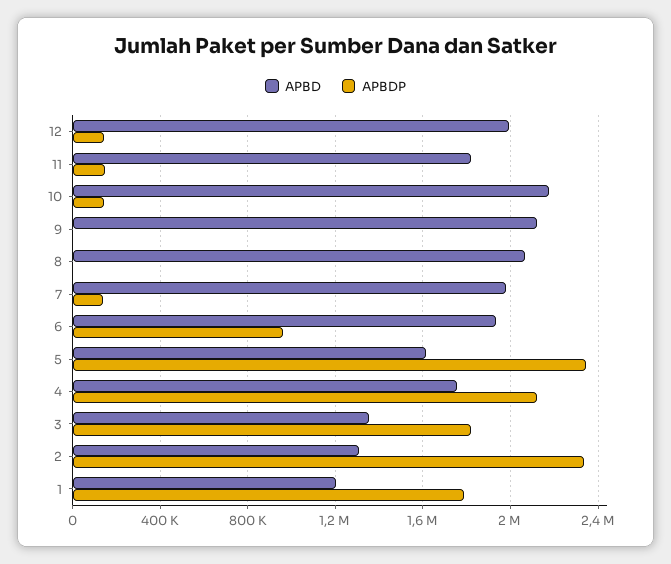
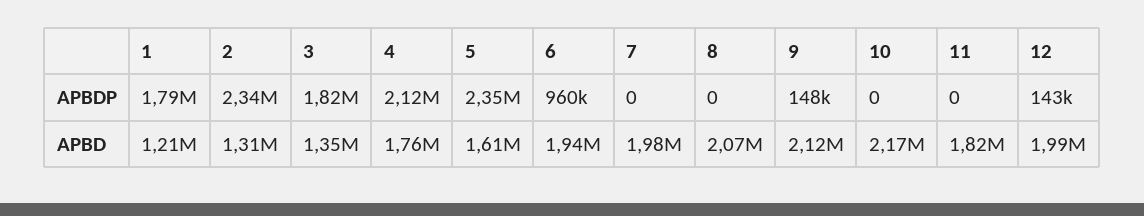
APBDP, 11: 150000 -> 0
APBDP, 10: 150000 -> 0
APBDP, 9: 0 -> 148000
APBDP, 7: 150000 -> 0

